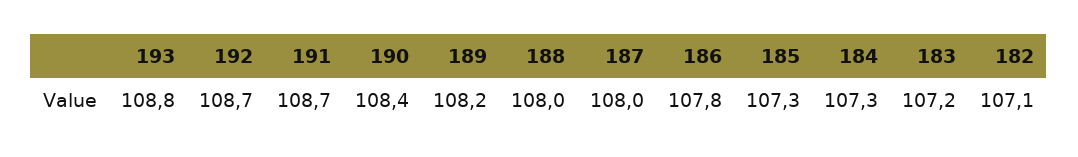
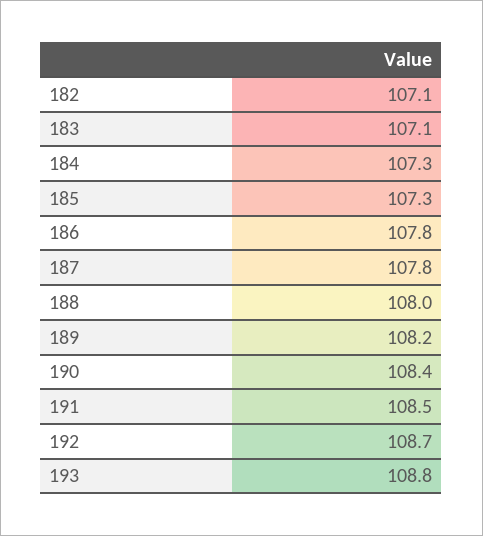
191: 108.7 -> 108.5
187: 108 -> 107.8
183: 107.2 -> 107.1

